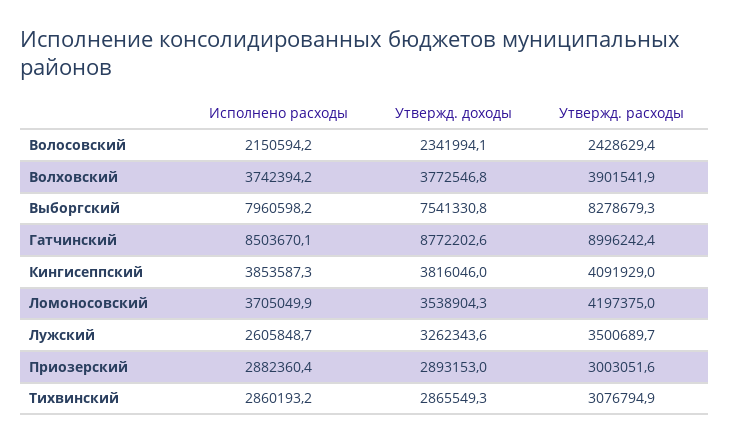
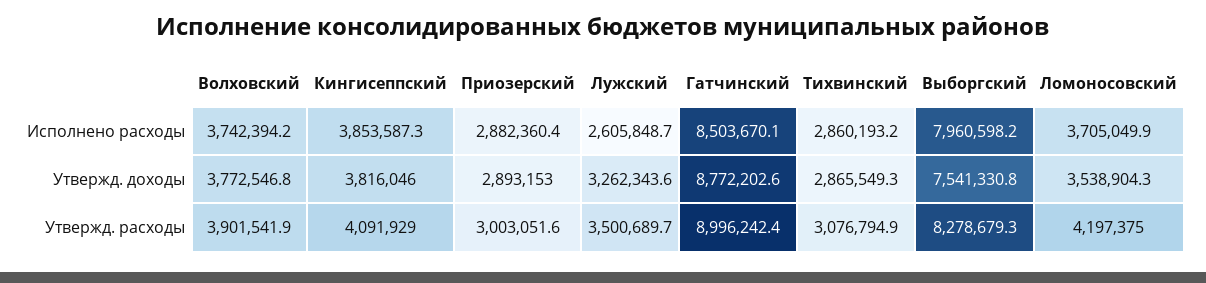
Исполнено расходы, Волосовский: 2150594.2 -> none
Утвержд. доходы, Волосовский: 2341994.1 -> none
Утвержд. расходы, Волосовский: 2428629.4 -> none

